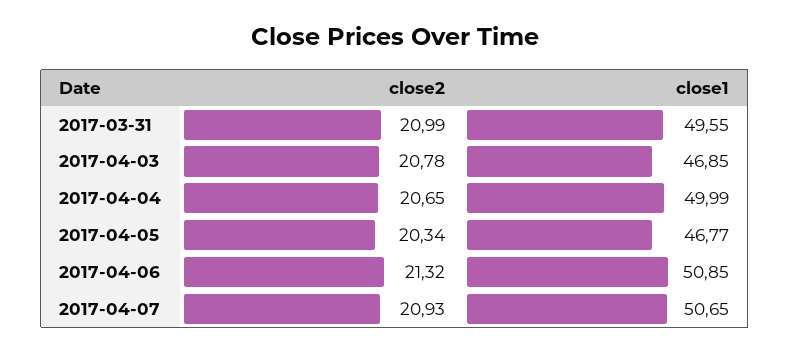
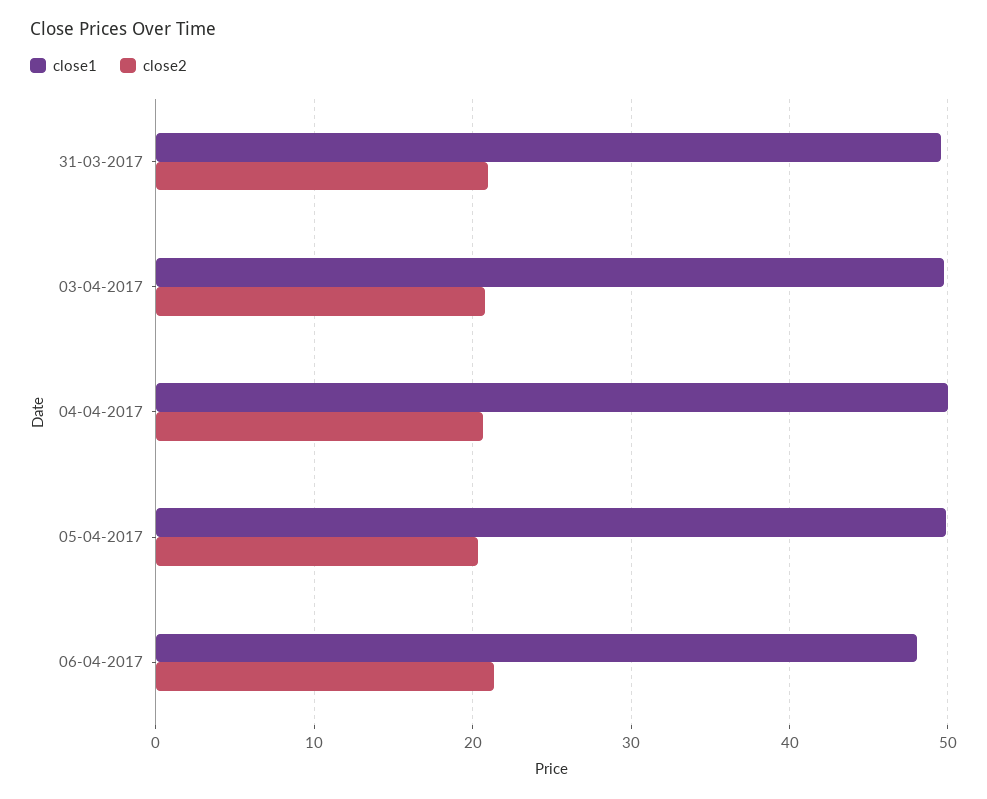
close1, 2017-04-03: 46.85 -> 50
close1, 2017-04-05: 46.77 -> 50
close1, 2017-04-06: 50.85 -> 48
close2, 2017-04-07: 20.93 -> none
close1, 2017-04-07: 50.65 -> none

